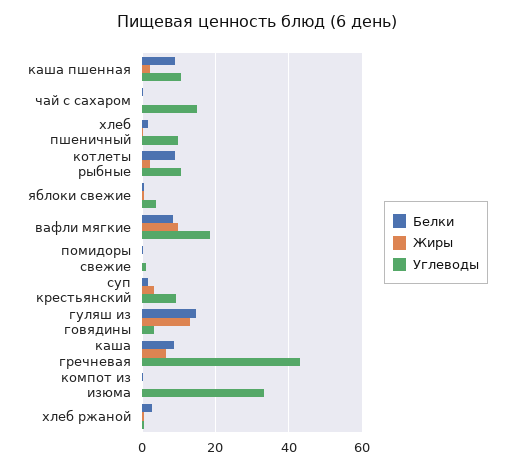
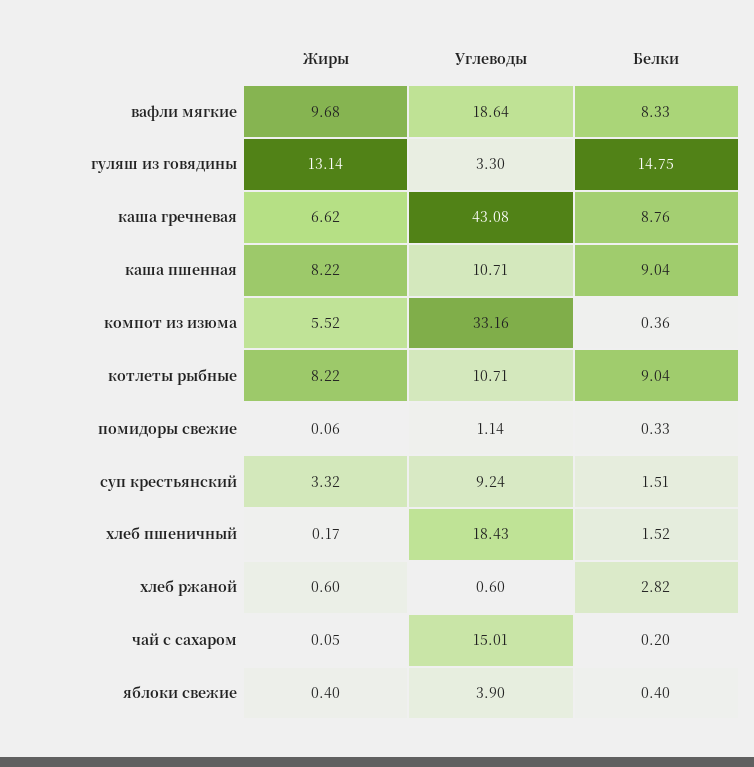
Жиры, каша пшенная: 2 -> 8.22
Углеводы, хлеб пшеничный: 10 -> 18.43
Жиры, котлеты рыбные: 2 -> 8.22
Жиры, компот из изюма: 0 -> 5.52

